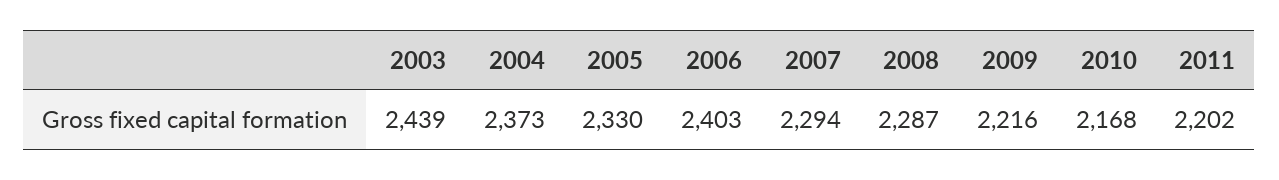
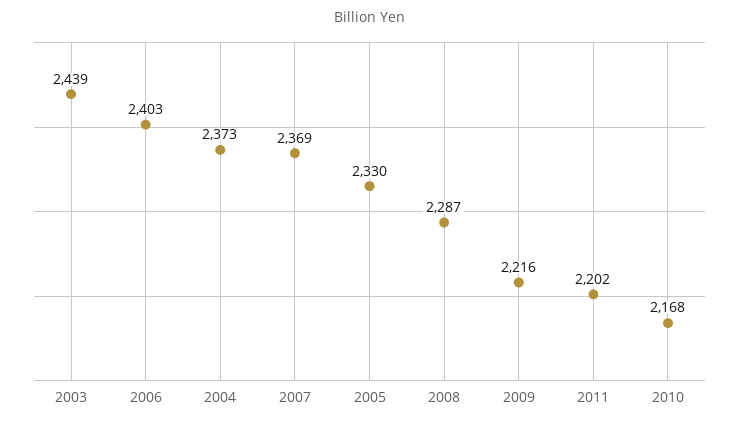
2007: 2294 -> 2369

